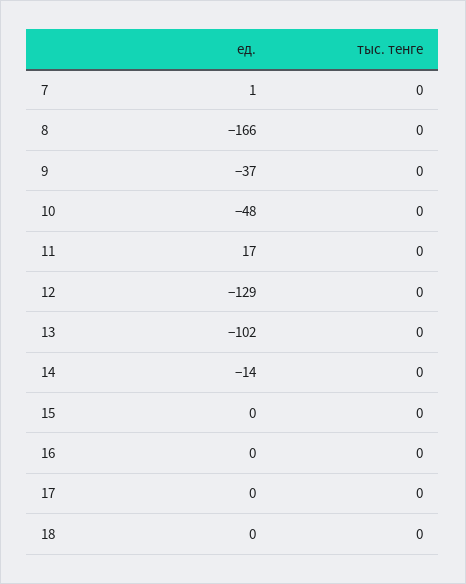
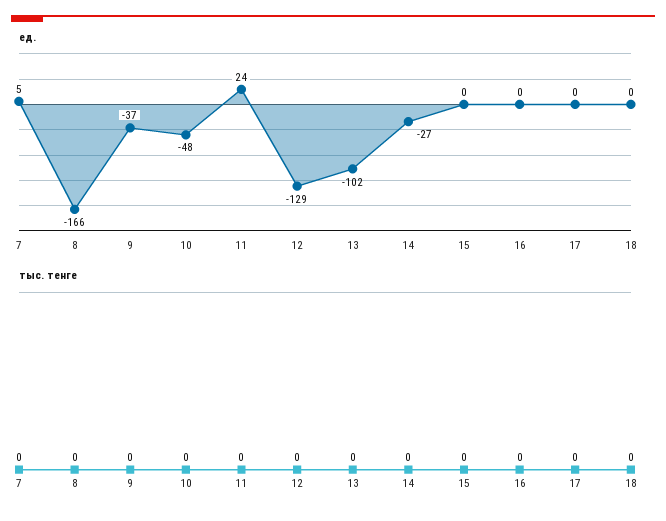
ед., 7: 1 -> 5
ед., 11: 17 -> 24
ед., 14: -14 -> -27

